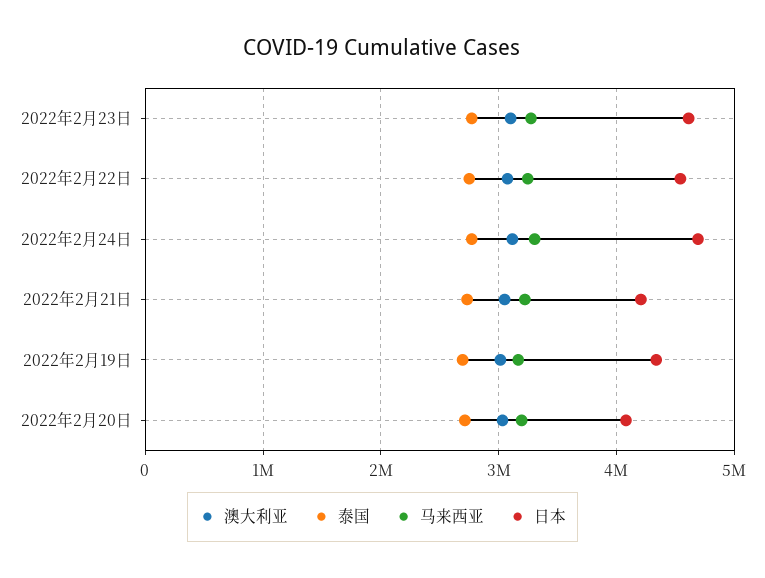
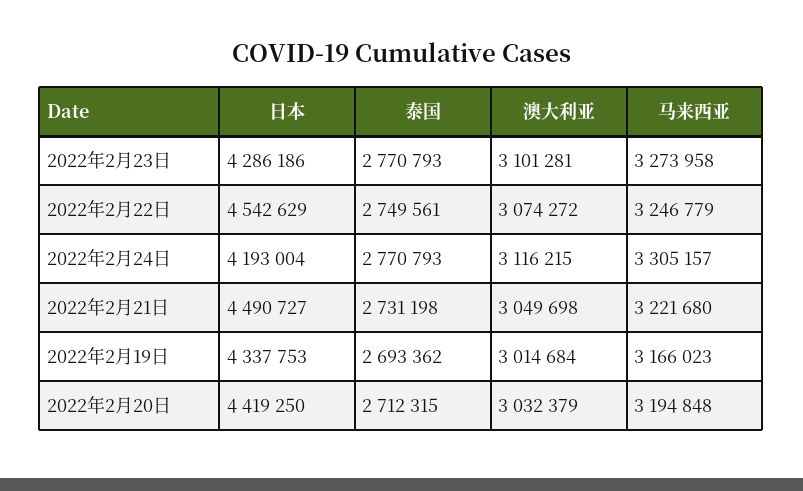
日本, 2022年2月23日: 4600000 -> 4286186
日本, 2022年2月24日: 4700000 -> 4193004
日本, 2022年2月21日: 4200000 -> 4490727
日本, 2022年2月20日: 4100000 -> 4419250

